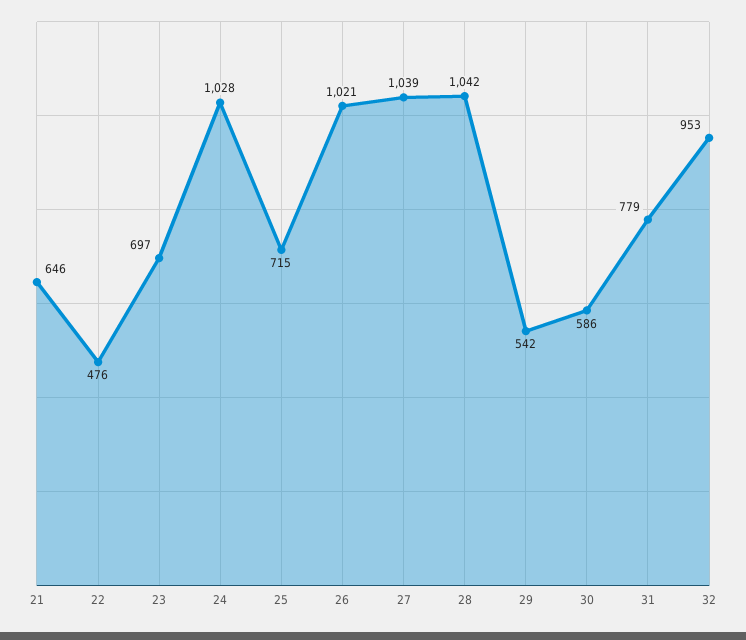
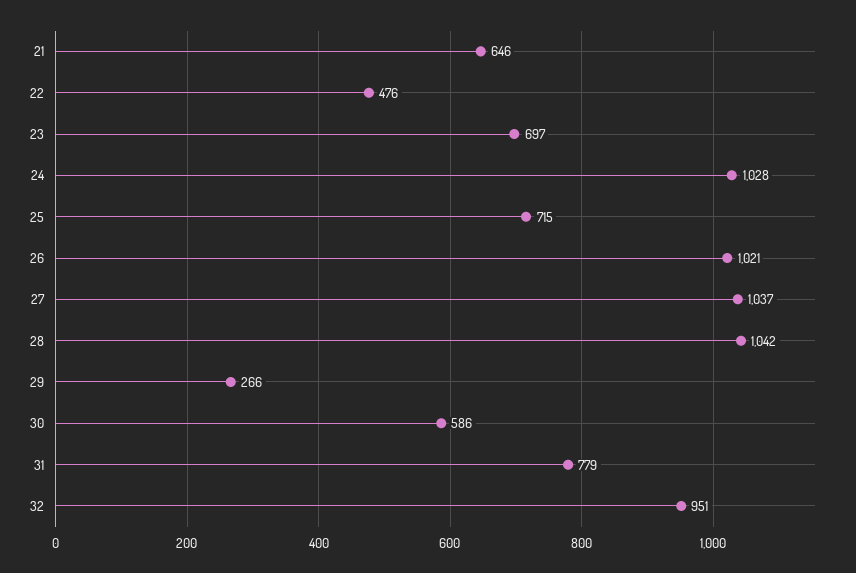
27: 1039 -> 1037
29: 542 -> 266
32: 953 -> 951

